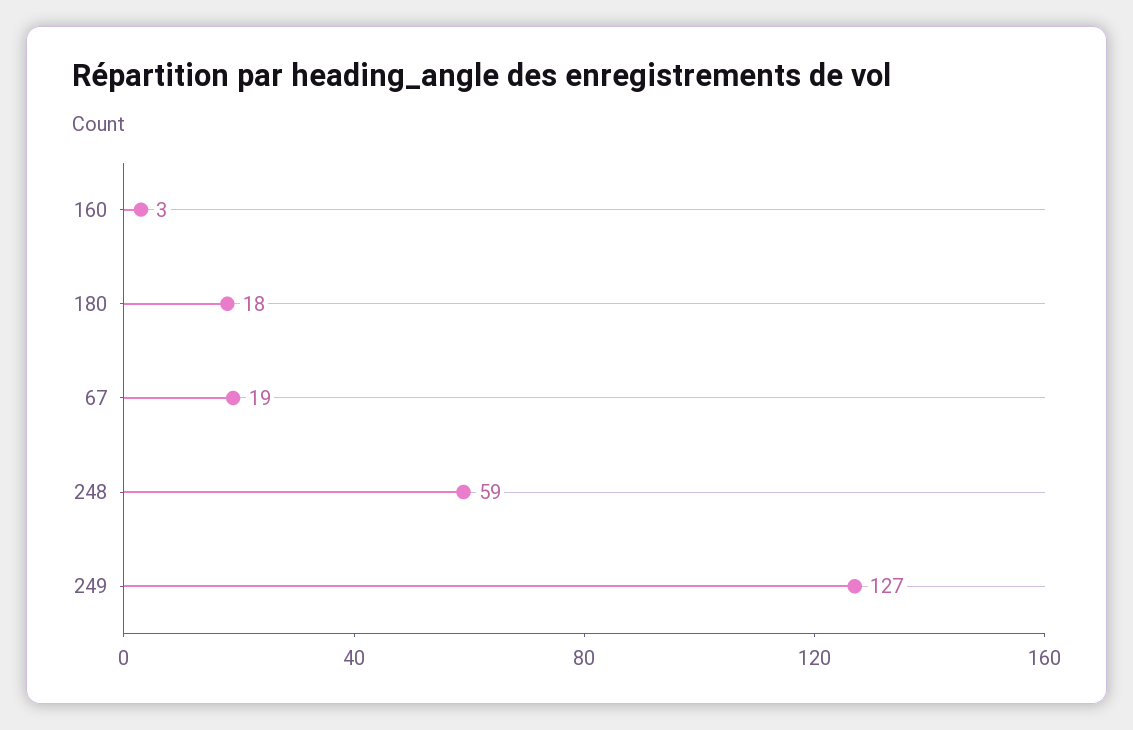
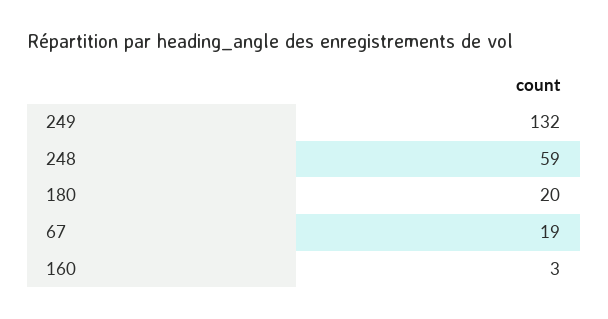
180: 18 -> 20
249: 127 -> 132

